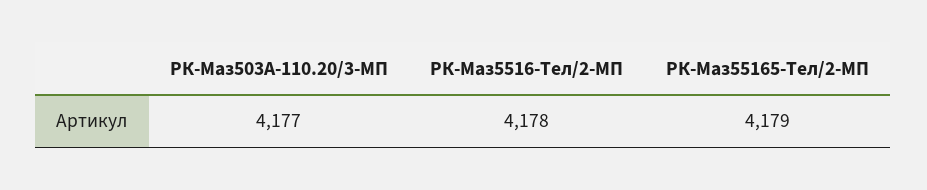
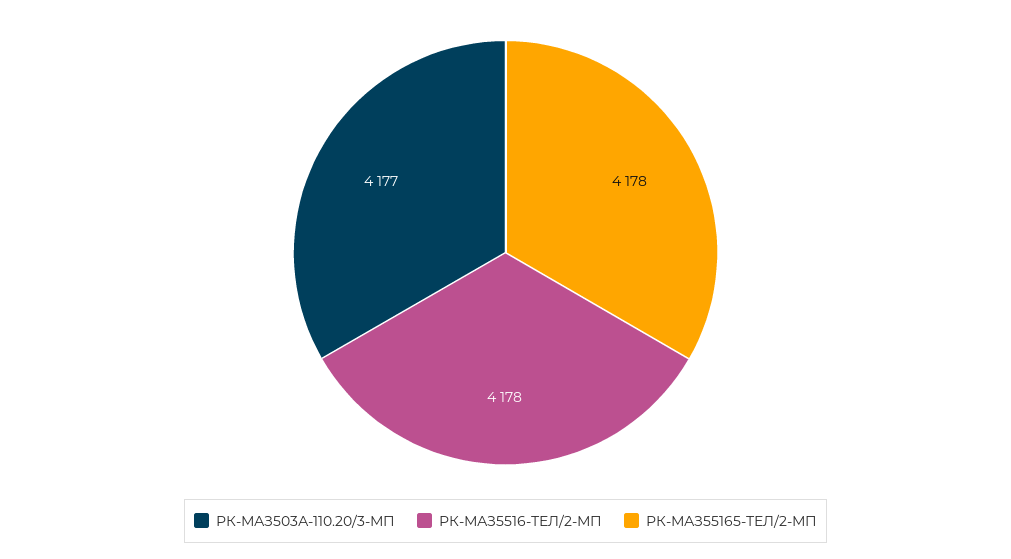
РК-Маз55165-Тел/2-МП: 4179 -> 4178

